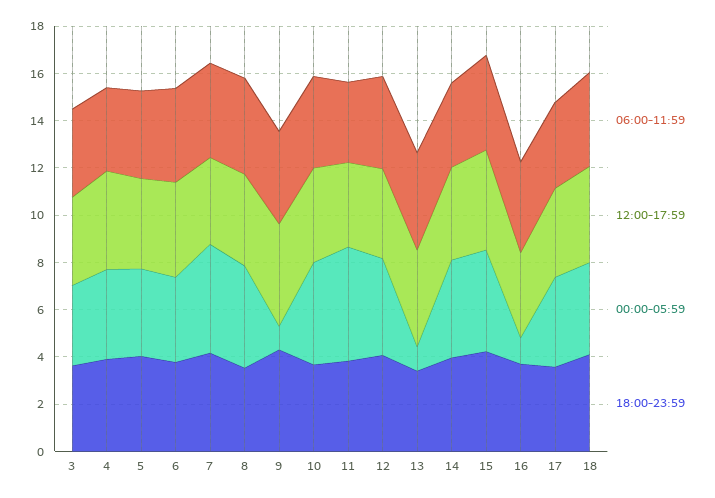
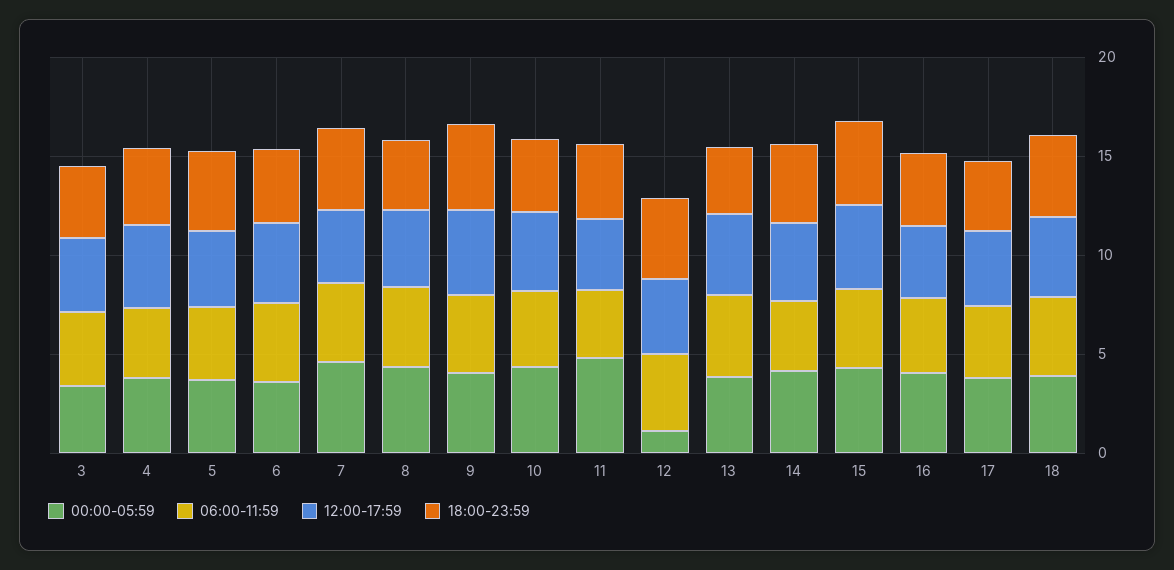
00:00-05:59, 9: 1 -> 4
00:00-05:59, 12: 4 -> 1
00:00-05:59, 13: 1 -> 4
00:00-05:59, 16: 1 -> 4

